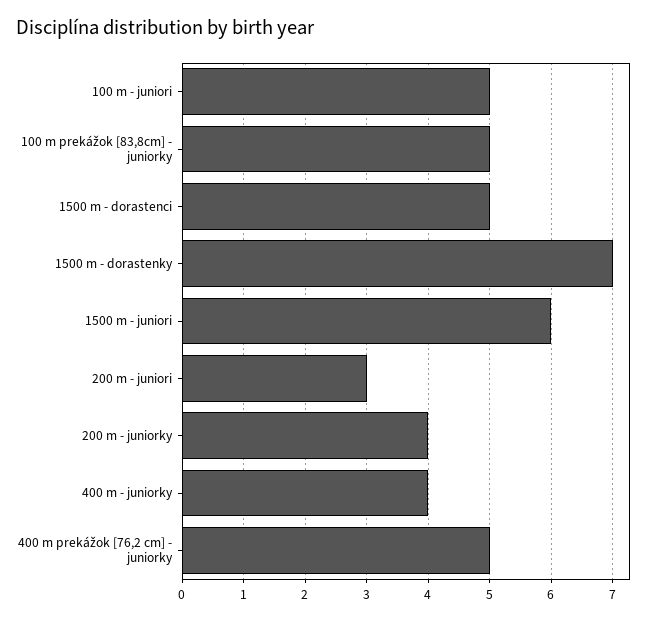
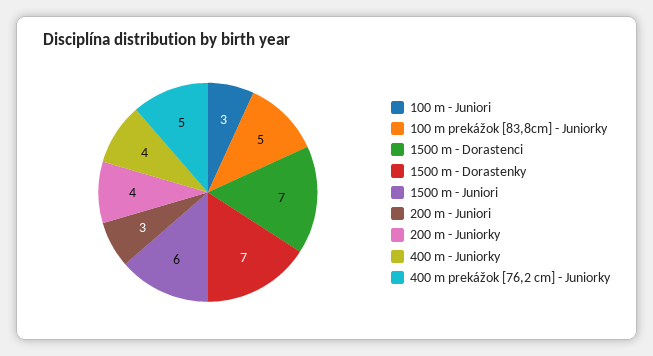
100 m - juniori: 5 -> 3
1500 m - dorastenci: 5 -> 7

